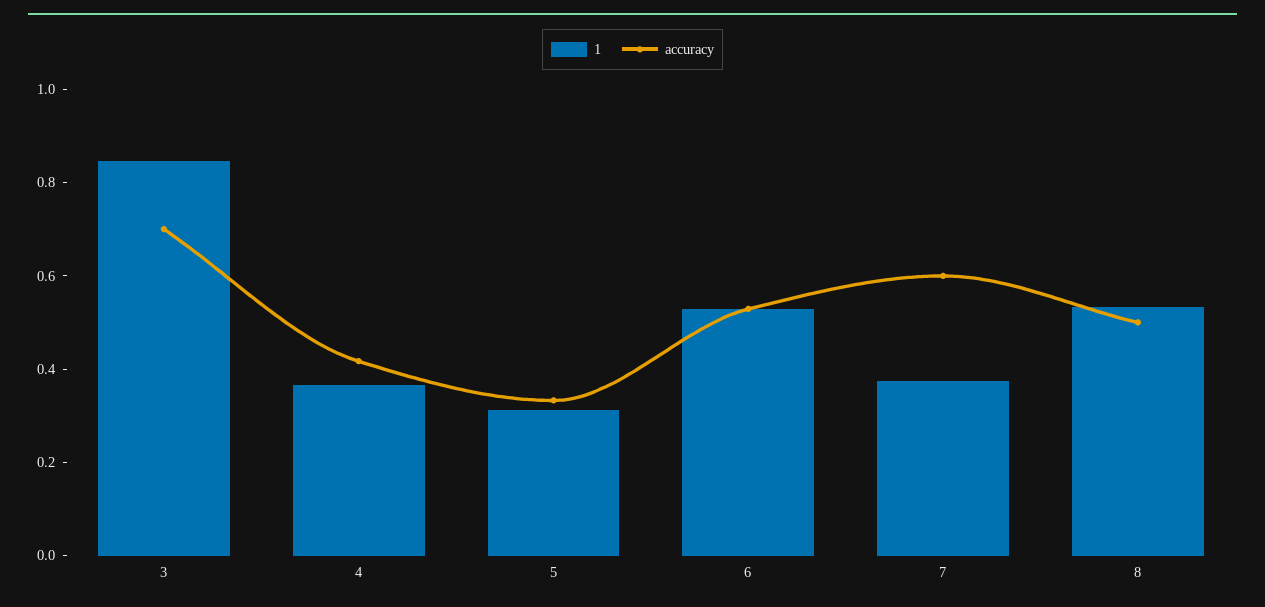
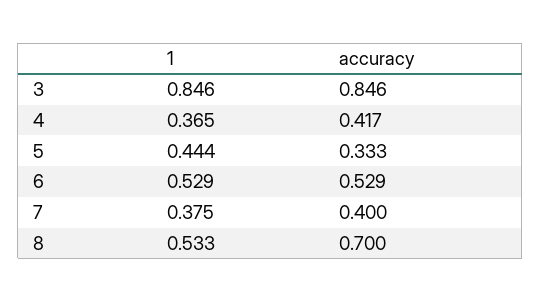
accuracy, 3: 0.7 -> 0.846
1, 5: 0.3 -> 0.444
accuracy, 7: 0.6 -> 0.4
accuracy, 8: 0.5 -> 0.7

